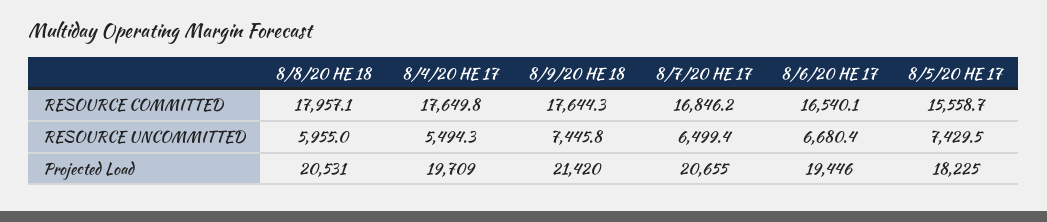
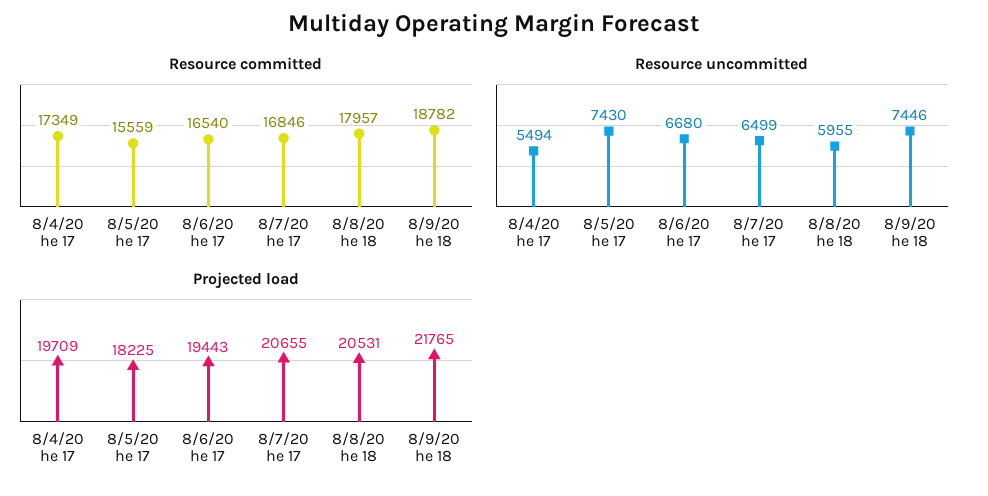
RESOURCE COMMITTED, 8/4/20 HE 17: 17649.8 -> 17349
RESOURCE COMMITTED, 8/9/20 HE 18: 17644.3 -> 18782
Projected Load, 8/9/20 HE 18: 21420 -> 21765
Projected Load, 8/6/20 HE 17: 19446 -> 19443

